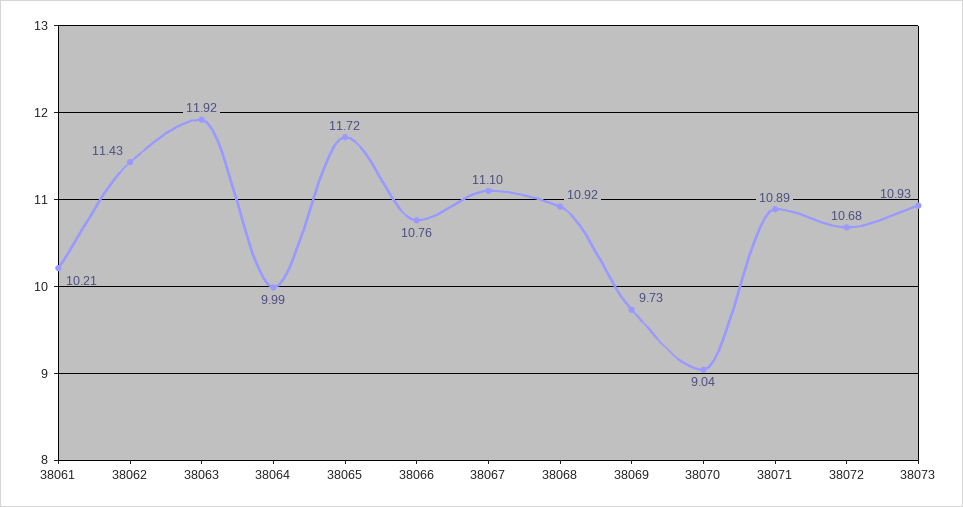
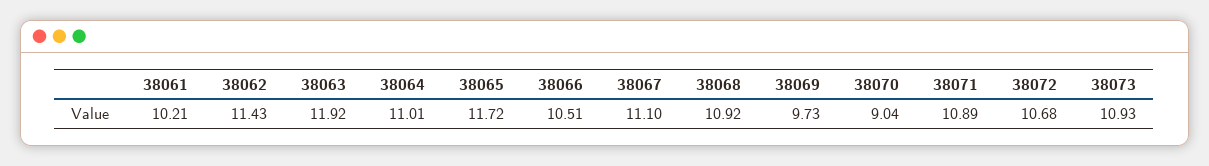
38064: 9.99 -> 11.01
38066: 10.76 -> 10.51

